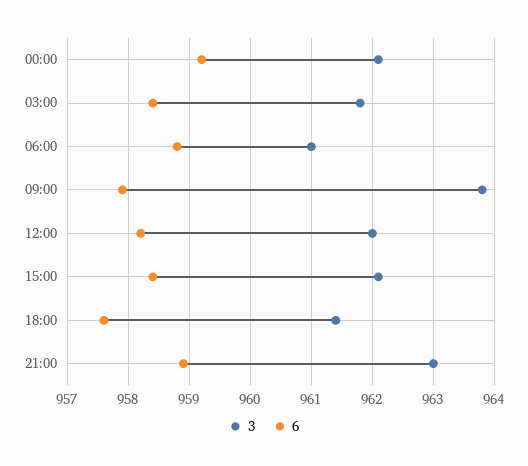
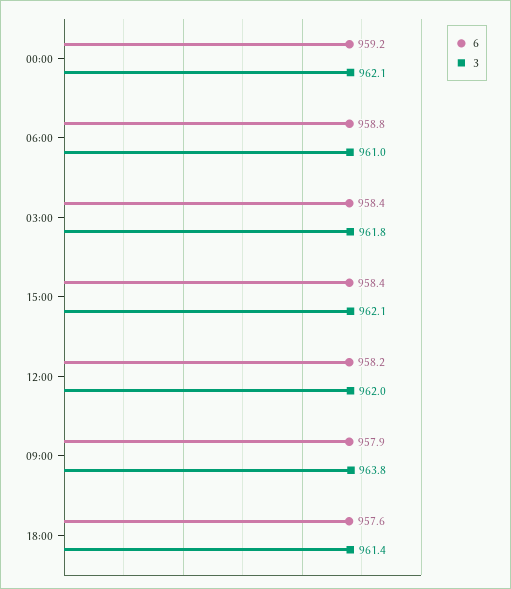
3, 21:00: 963 -> none
6, 21:00: 958.9 -> none

